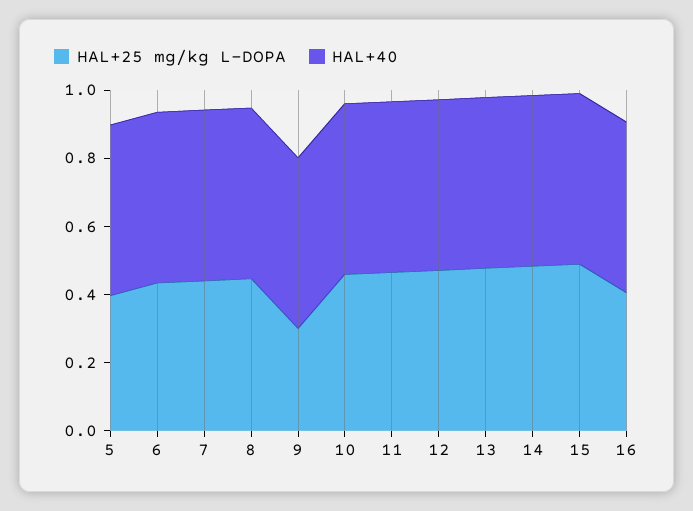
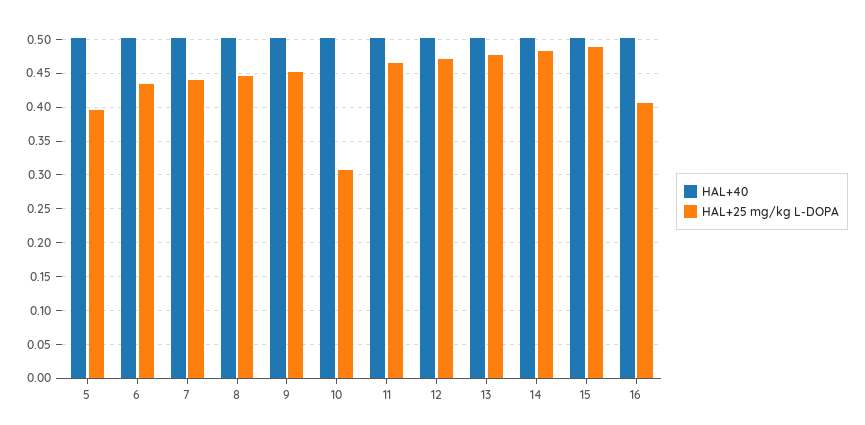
HAL+25 mg/kg L-DOPA, 9: 0.3 -> 0.45
HAL+25 mg/kg L-DOPA, 10: 0.45 -> 0.31

